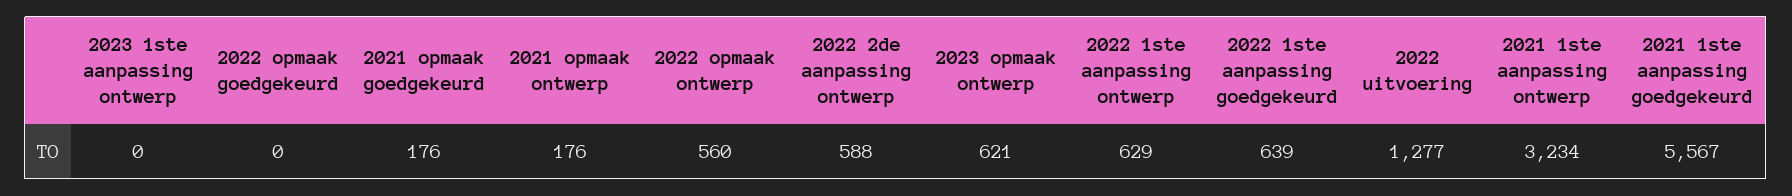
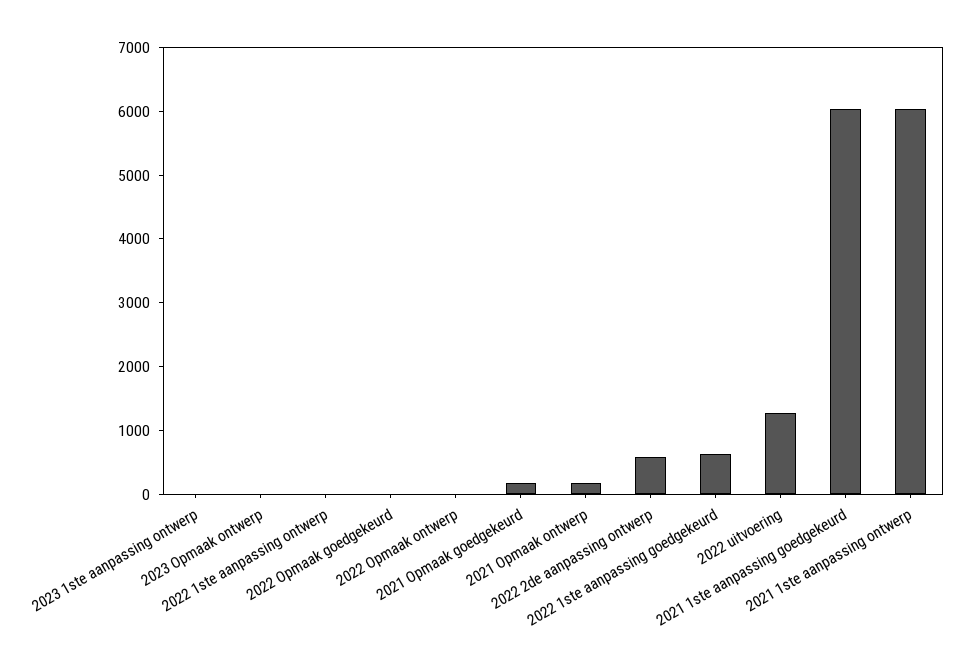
2022 opmaak ontwerp: 560 -> 0
2023 opmaak ontwerp: 621 -> 0
2022 1ste aanpassing ontwerp: 629 -> 0
2021 1ste aanpassing ontwerp: 3234 -> 6000
2021 1ste aanpassing goedgekeurd: 5567 -> 6000

